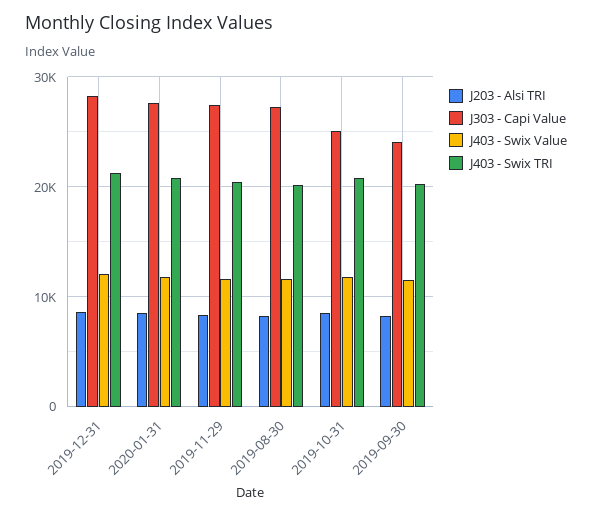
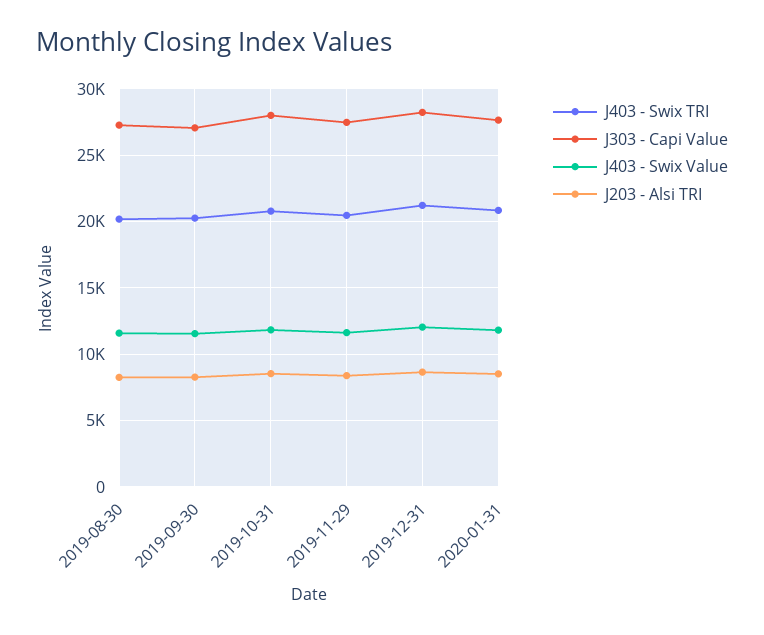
J303 - Capi Value, 2019-10-31: 25000 -> 28000
J303 - Capi Value, 2019-09-30: 24000 -> 27000

